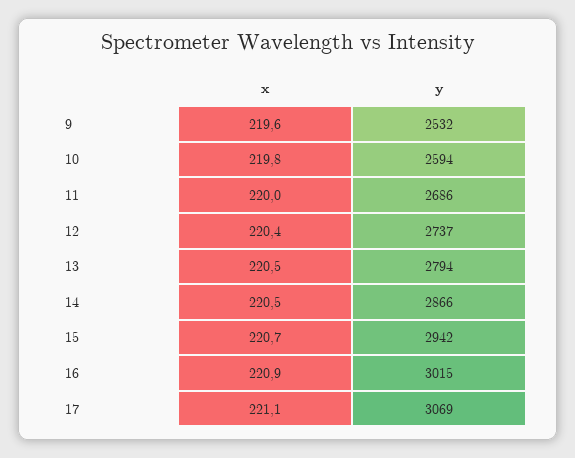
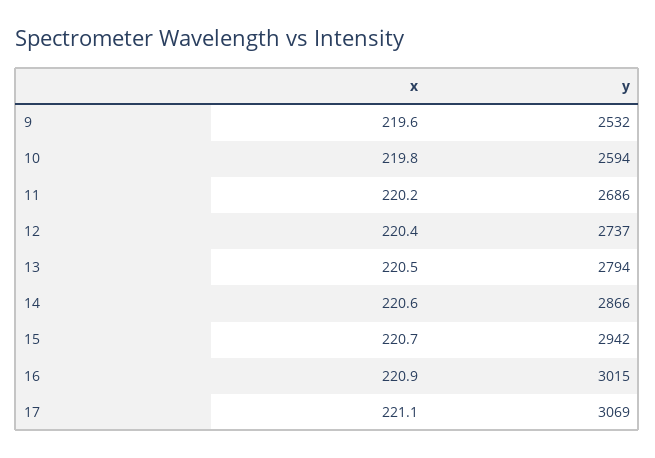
x, 11: 220 -> 220.2
x, 14: 220.5 -> 220.6

